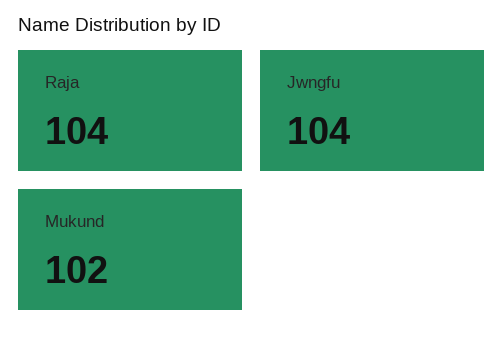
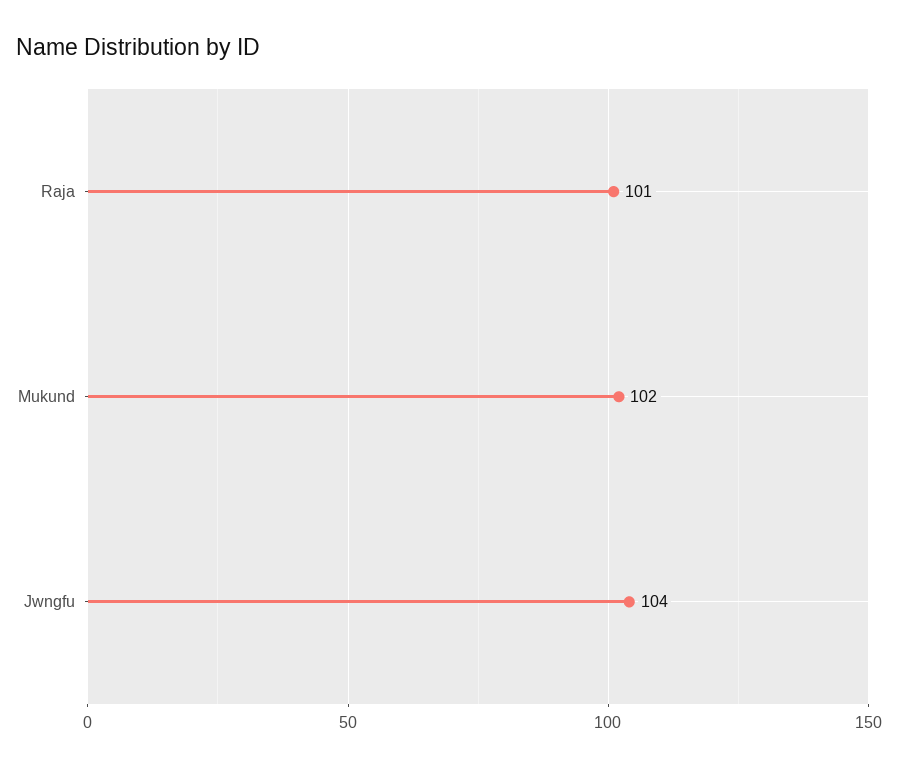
Raja: 104 -> 101

